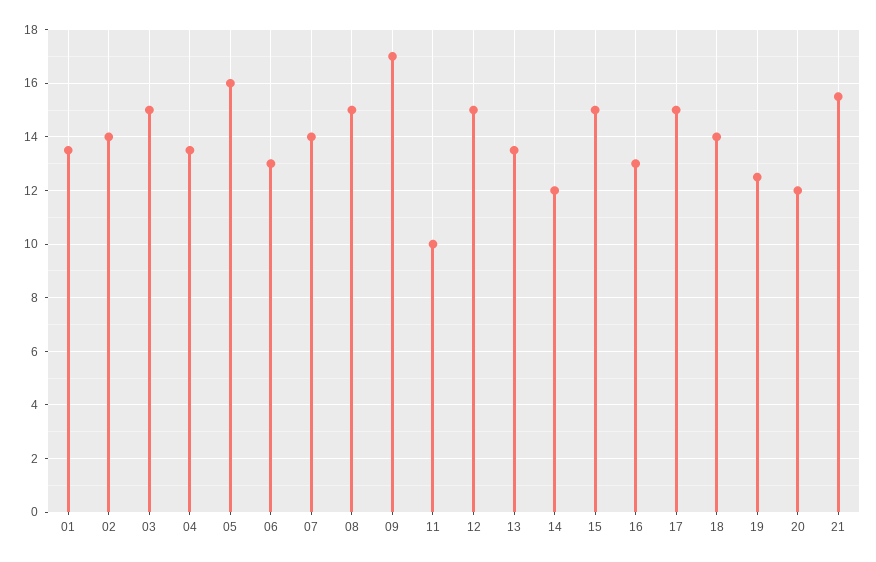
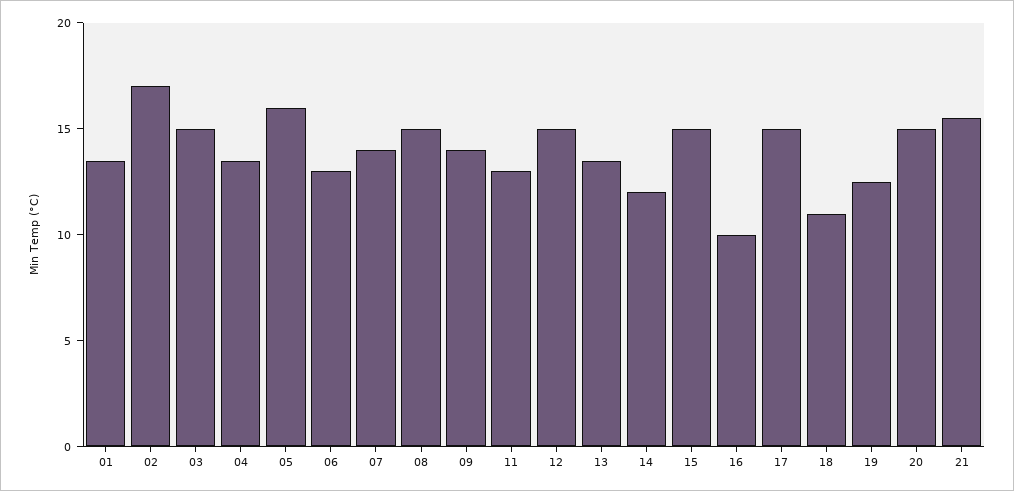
02: 14 -> 17
09: 17 -> 14
11: 10 -> 13
16: 13 -> 10
18: 14 -> 11
20: 12 -> 15

